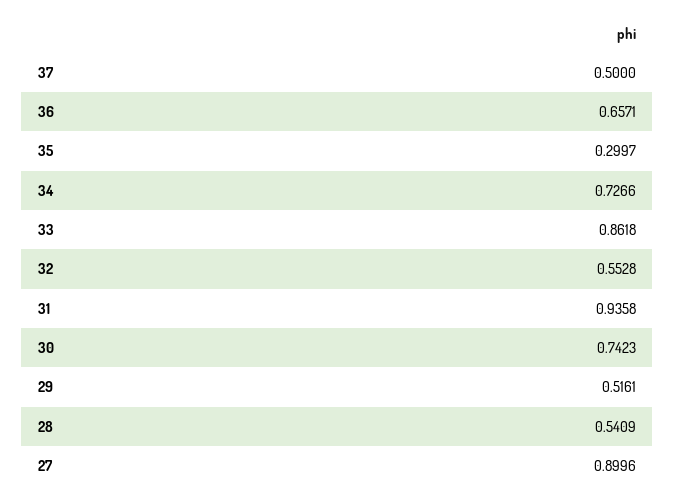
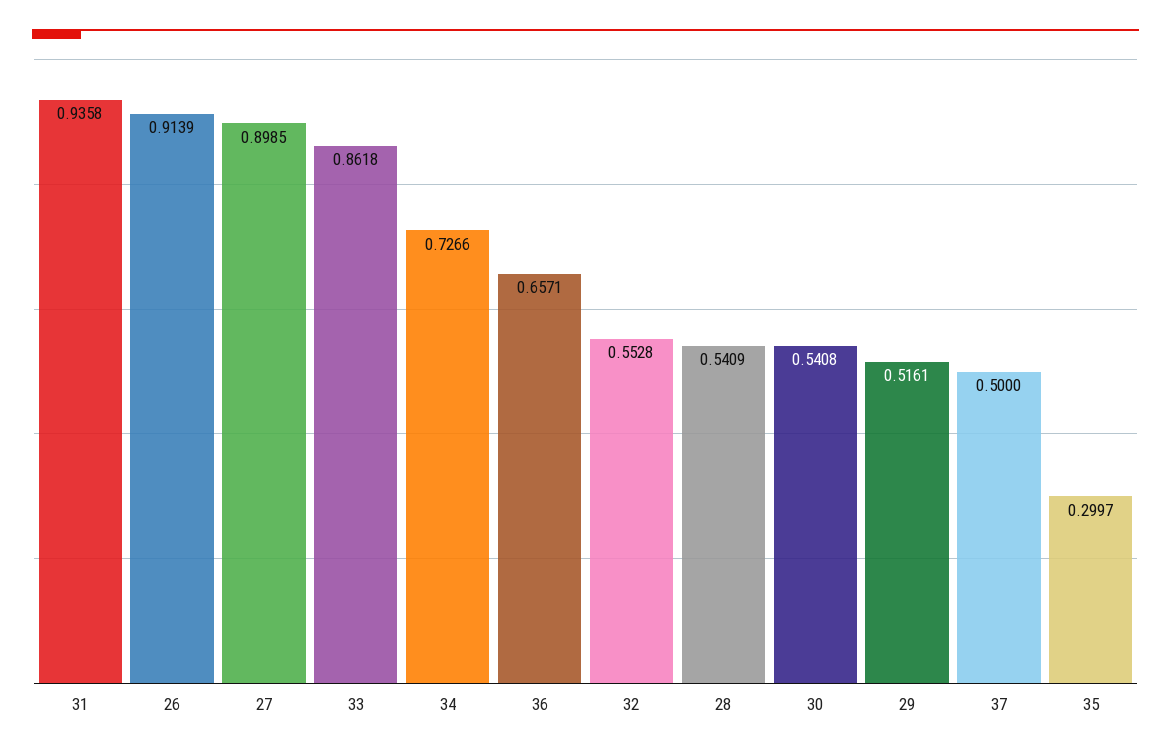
30: 0.7423 -> 0.5408
27: 0.8996 -> 0.8985
26: none -> 0.9139

